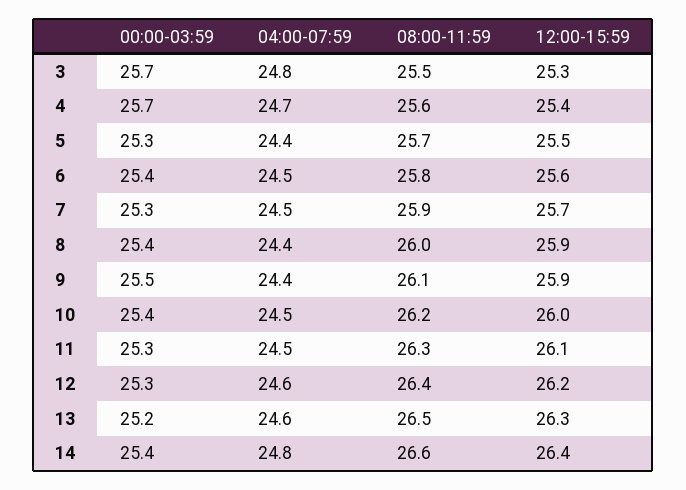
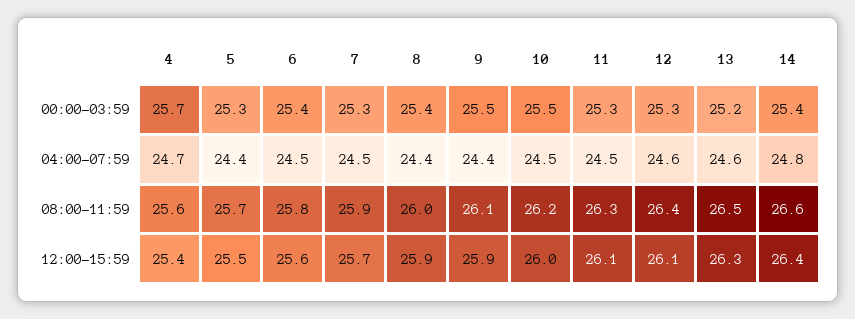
00:00-03:59, 3: 25.7 -> none
04:00-07:59, 3: 24.8 -> none
08:00-11:59, 3: 25.5 -> none
12:00-15:59, 3: 25.3 -> none
00:00-03:59, 10: 25.4 -> 25.5
12:00-15:59, 12: 26.2 -> 26.1

